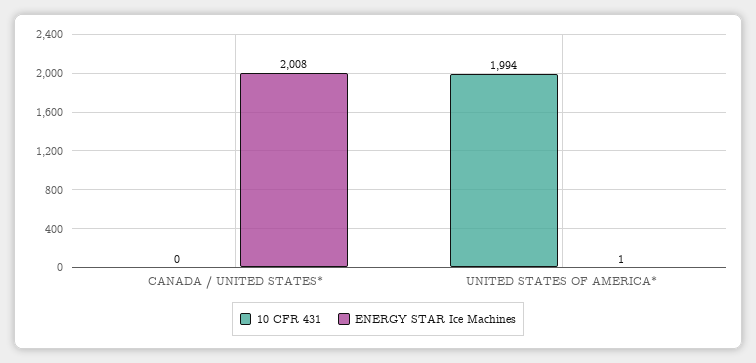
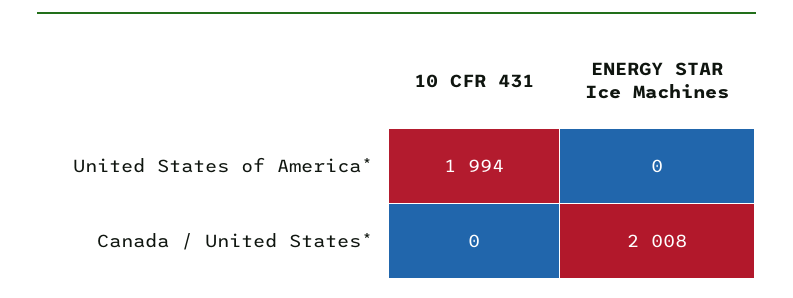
ENERGY STAR Ice Machines, UNITED STATES OF AMERICA*: 1 -> 0

